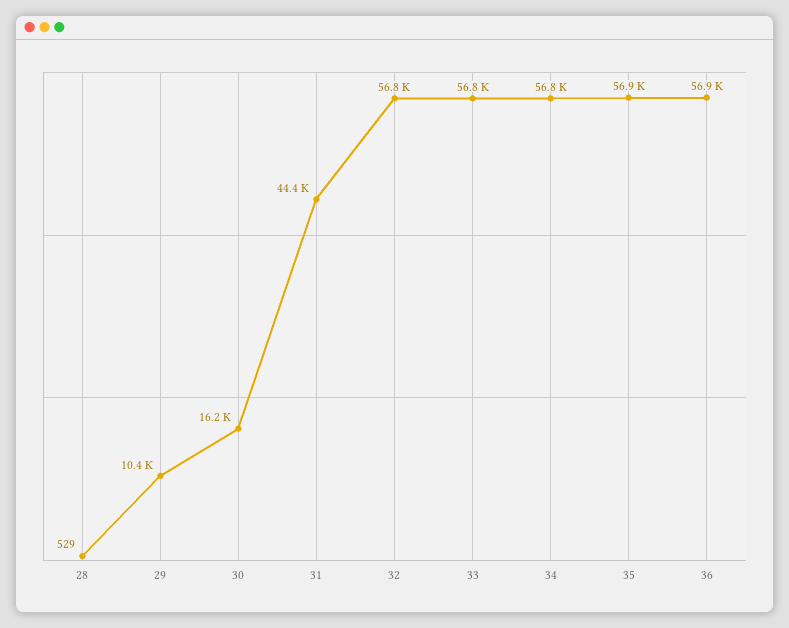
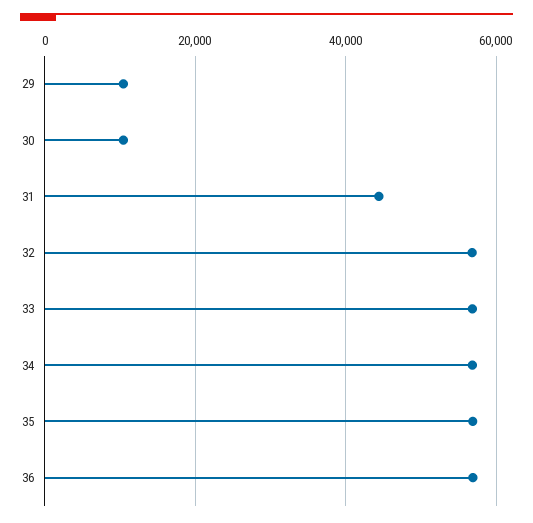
28: 529 -> none
30: 16200 -> 10000

